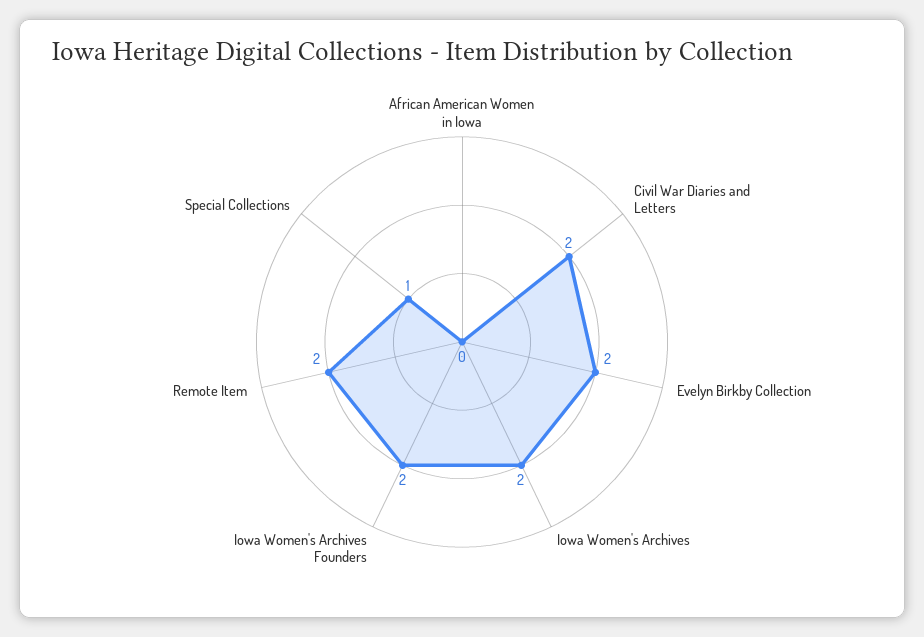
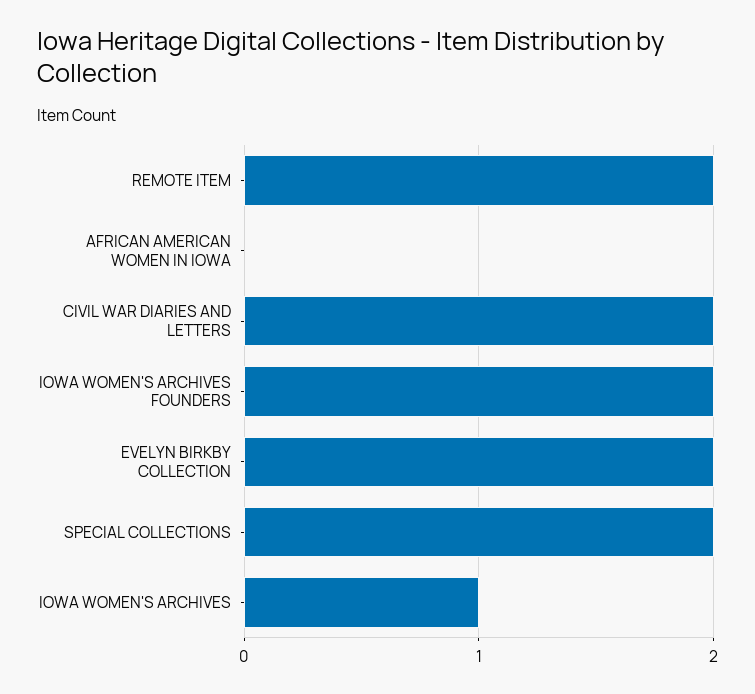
Iowa Women's Archives: 2 -> 1
Special Collections: 1 -> 2

